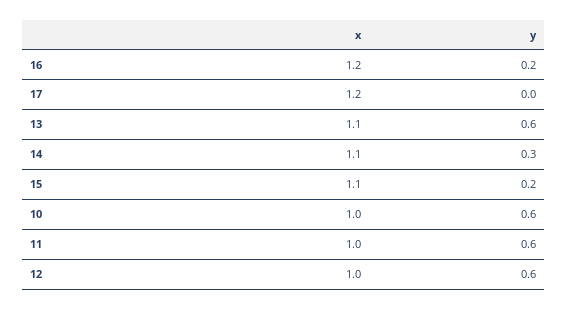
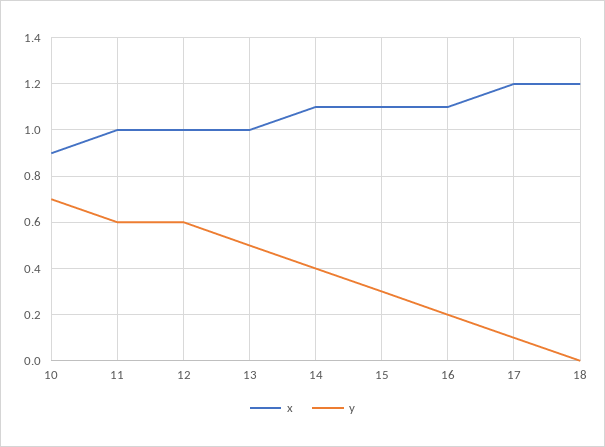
x, 16: 1.2 -> 1.1
y, 17: 0 -> 0.1
x, 13: 1.1 -> 1
y, 13: 0.6 -> 0.5
y, 14: 0.3 -> 0.4
y, 15: 0.2 -> 0.3
x, 10: 1 -> 0.9
y, 10: 0.6 -> 0.7
x, 18: none -> 1.2
y, 18: none -> 0

